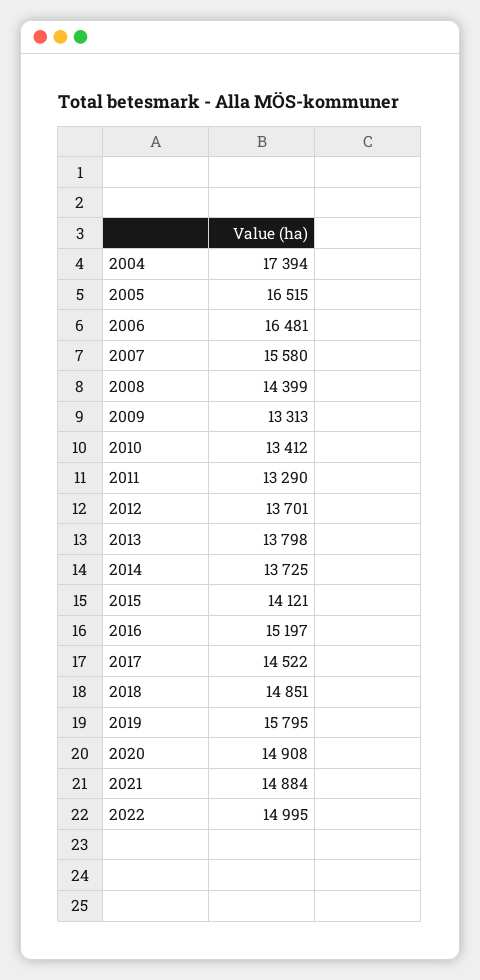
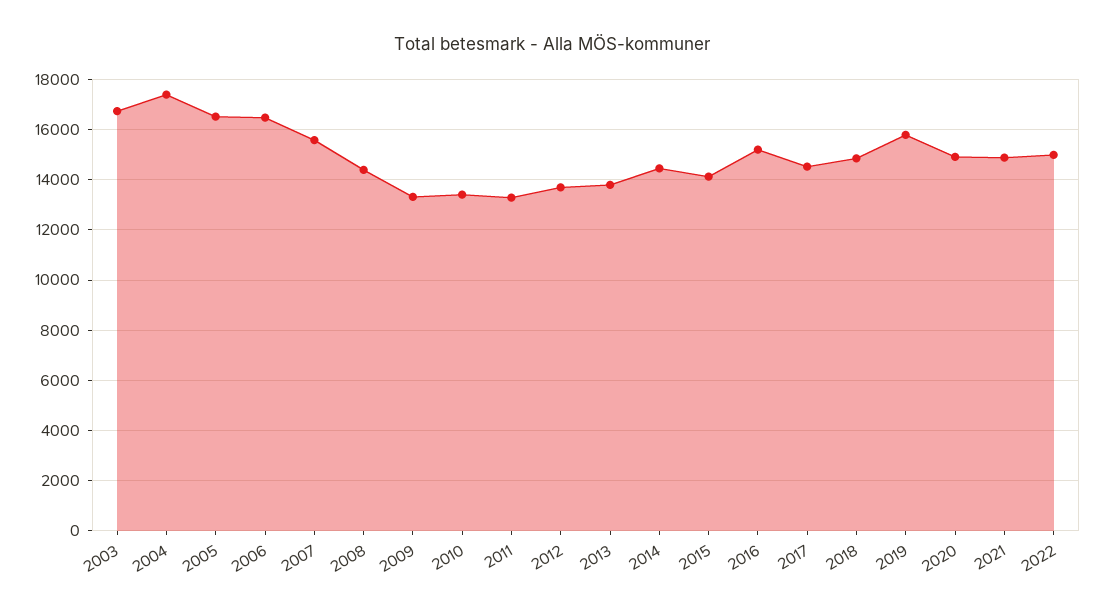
2014: 13725 -> 14500
2003: none -> 16750

